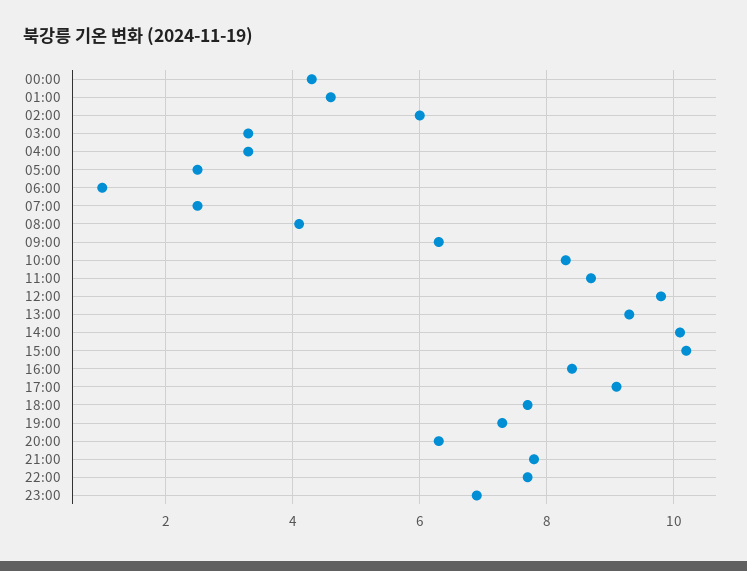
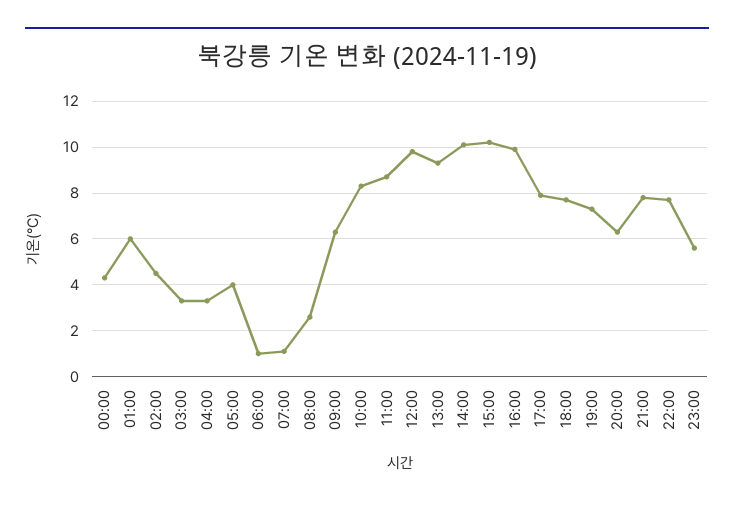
01:00: 4.5 -> 6
02:00: 6 -> 4.5
05:00: 2.5 -> 4
07:00: 2.5 -> 1
08:00: 4 -> 2.5
16:00: 8.5 -> 10
17:00: 9 -> 8
23:00: 7 -> 5.5

